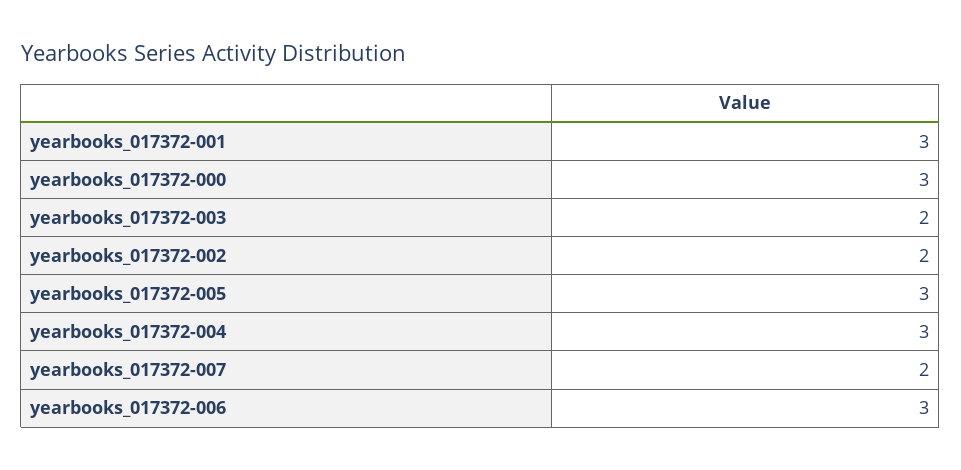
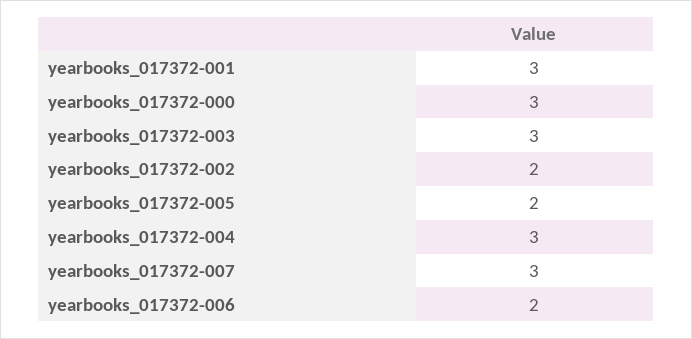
yearbooks_017372-003: 2 -> 3
yearbooks_017372-005: 3 -> 2
yearbooks_017372-007: 2 -> 3
yearbooks_017372-006: 3 -> 2

